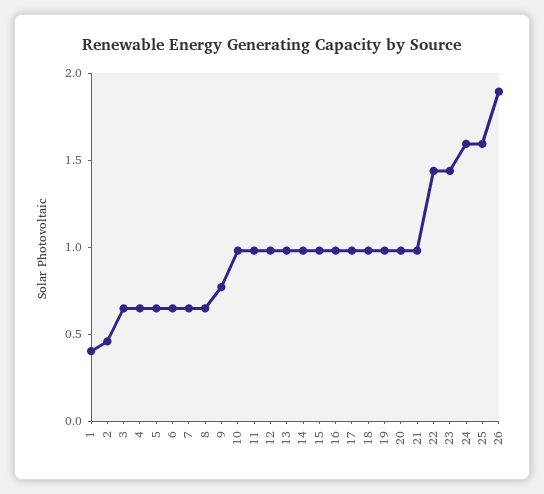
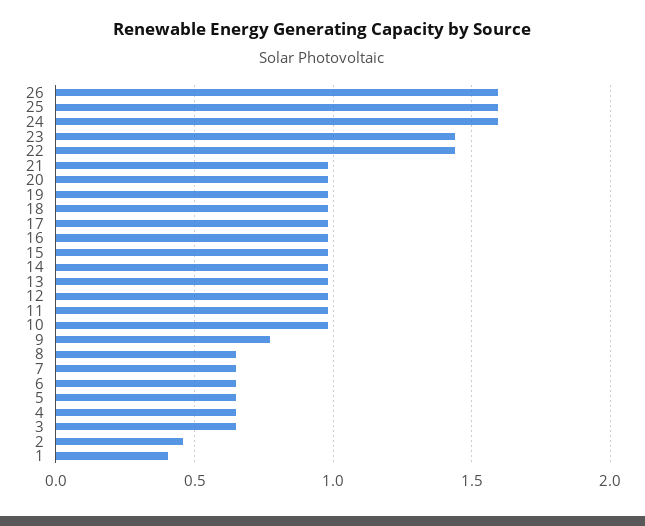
26: 1.9 -> 1.6

